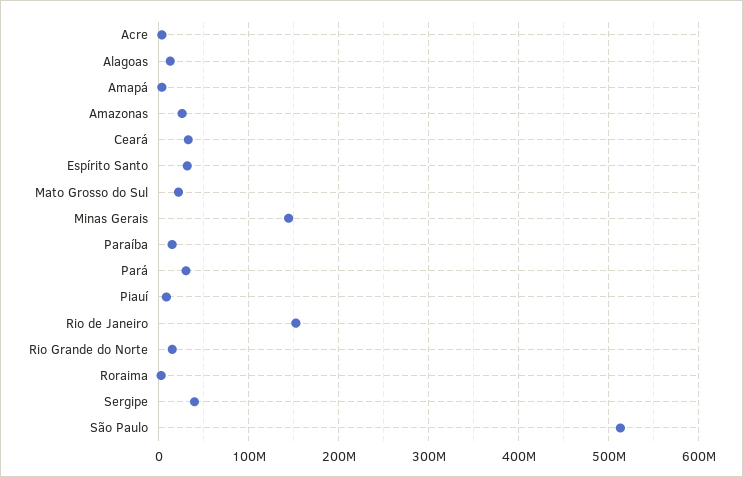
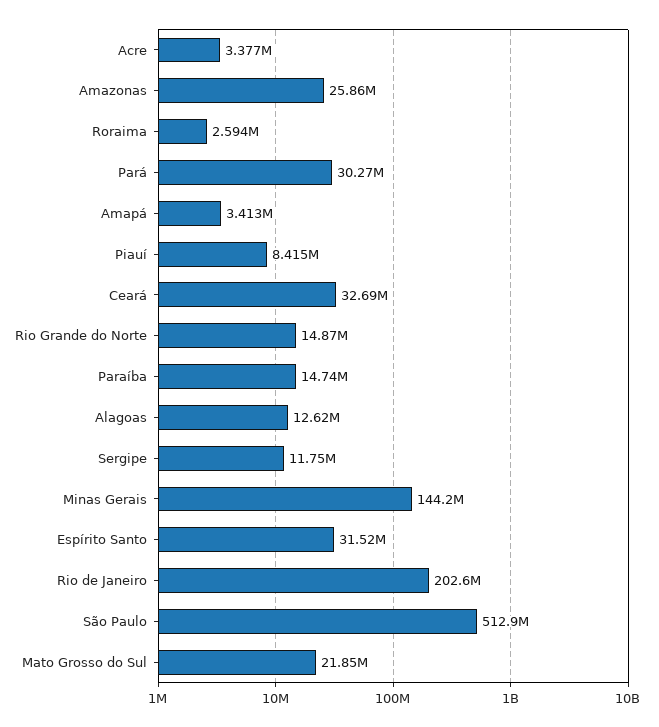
Rio de Janeiro: 150000000 -> 202600000
Sergipe: 40000000 -> 11750000

